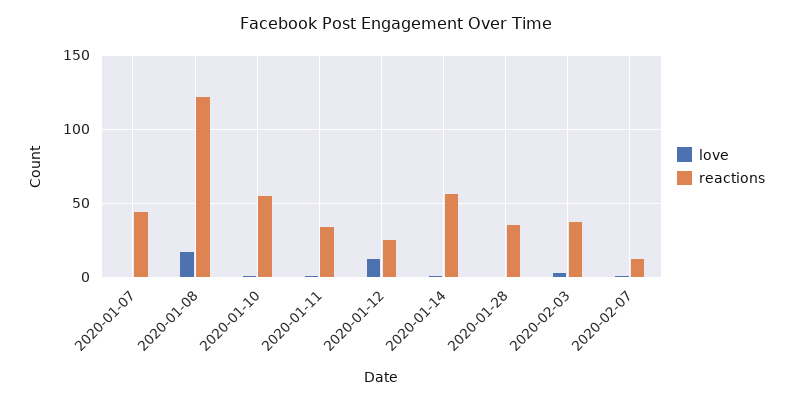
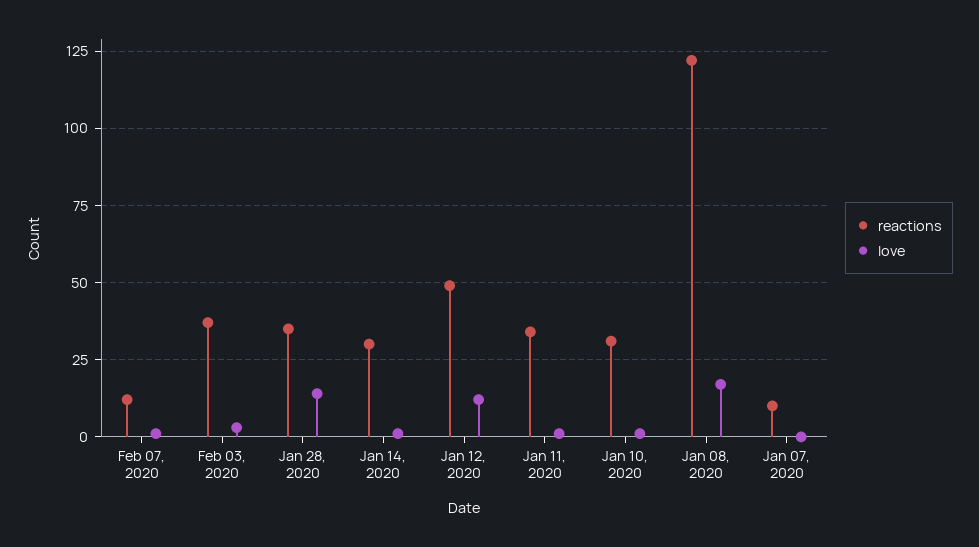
reactions, 2020-01-07: 45 -> 10
reactions, 2020-01-10: 55 -> 30
reactions, 2020-01-12: 25 -> 50
reactions, 2020-01-14: 55 -> 30
love, 2020-01-28: 0 -> 15

